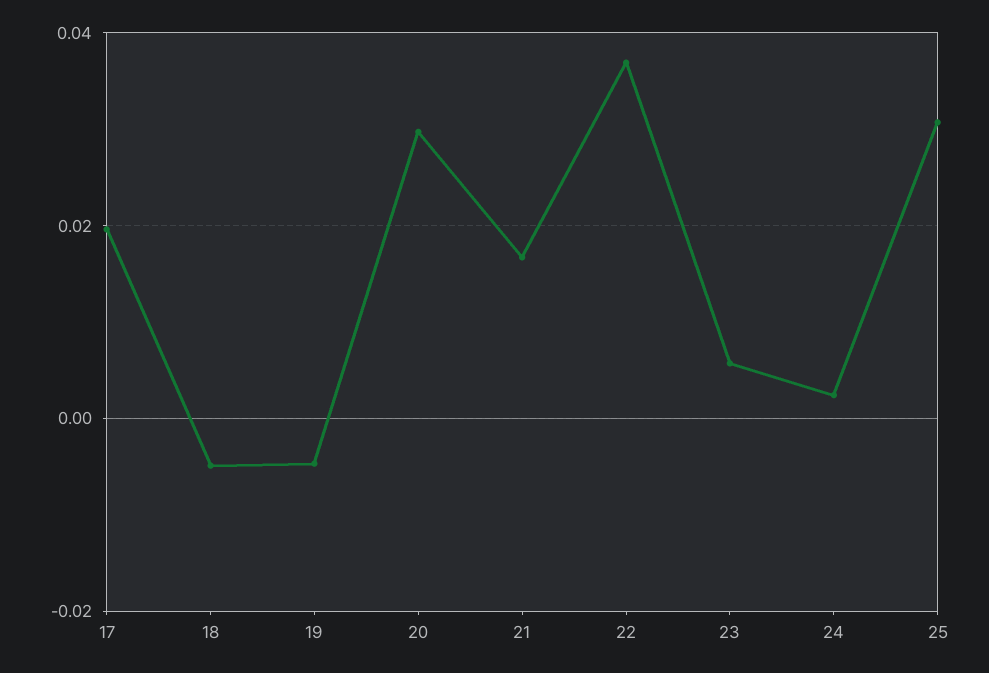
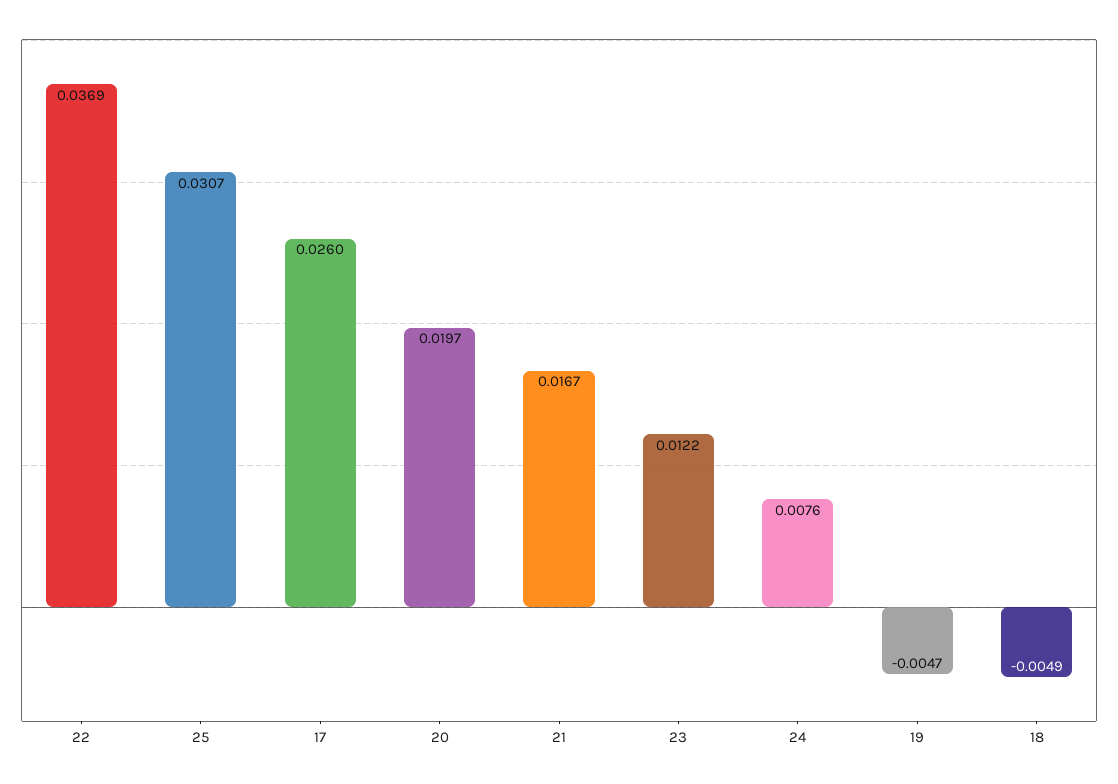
17: 0.02 -> 0.026
20: 0.03 -> 0.0197
23: 0.006 -> 0.0122
24: 0.002 -> 0.0076

